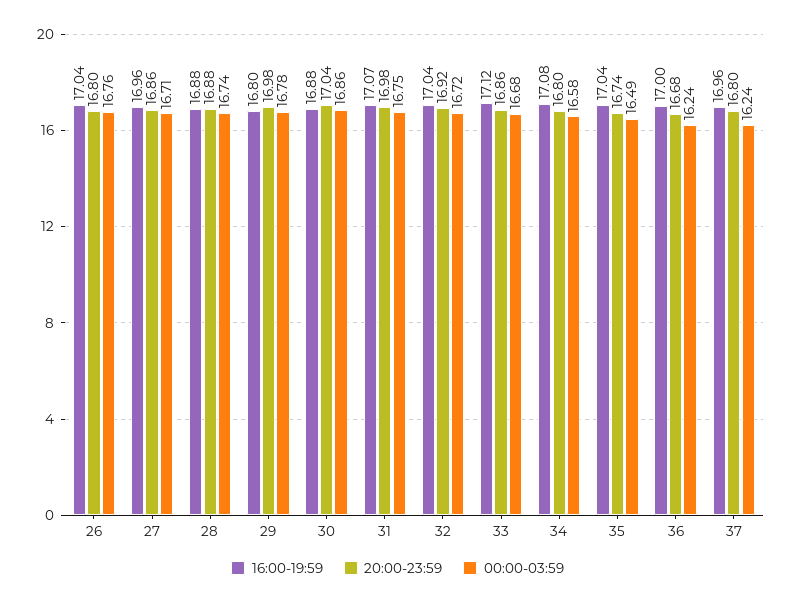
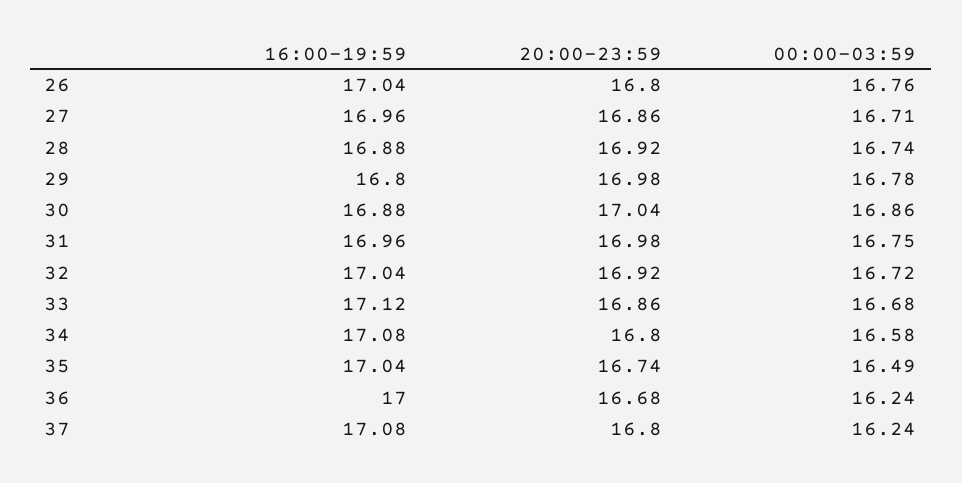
20:00-23:59, 28: 16.88 -> 16.92
16:00-19:59, 31: 17.07 -> 16.96
16:00-19:59, 37: 16.96 -> 17.08

